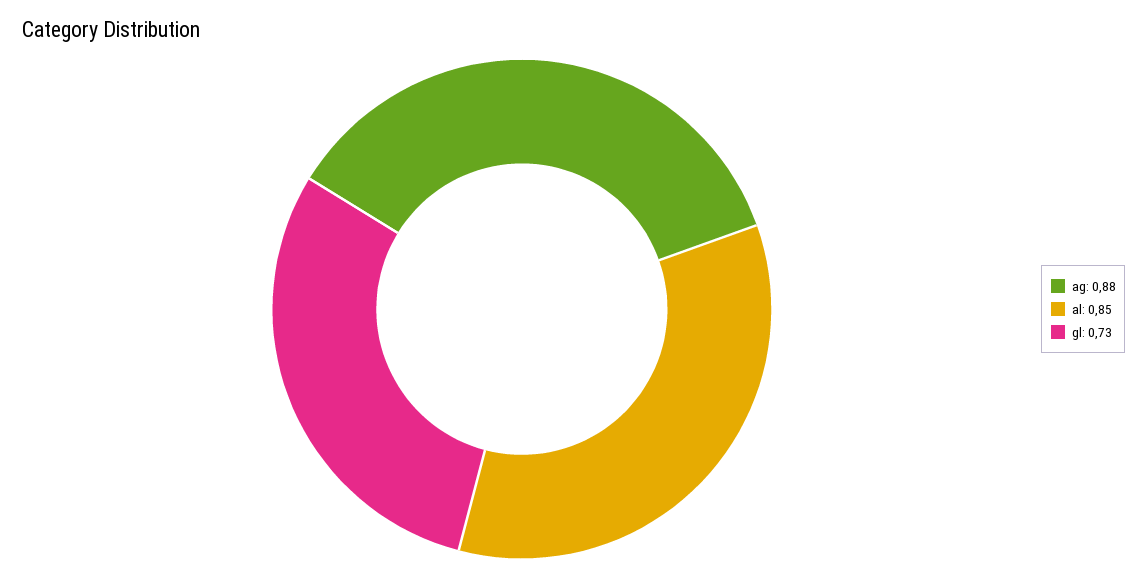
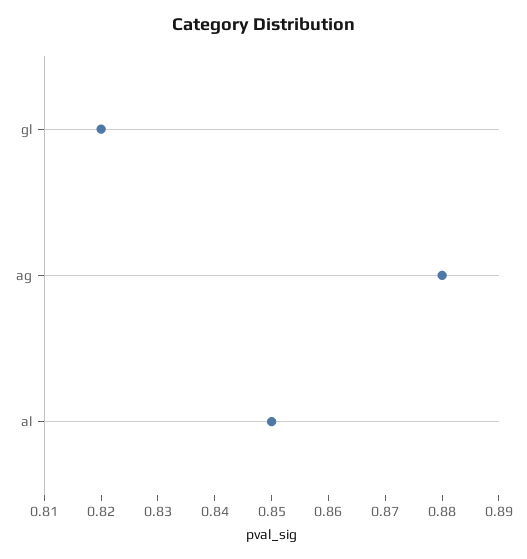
gl: 0.73 -> 0.82

